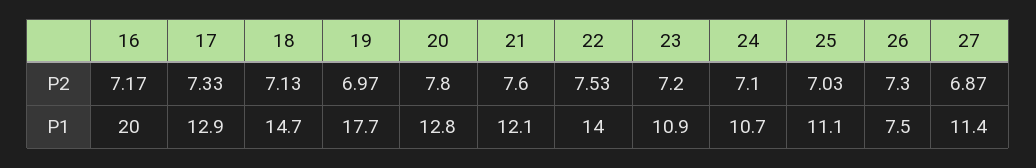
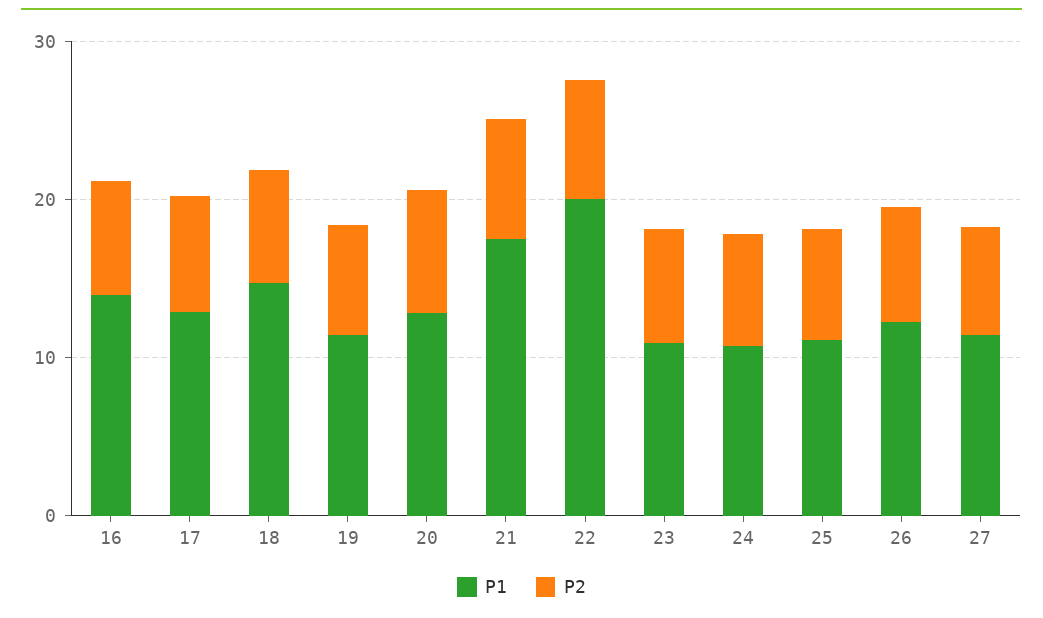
P1, 16: 20 -> 14
P1, 19: 17.7 -> 12
P1, 21: 12.1 -> 18
P1, 22: 14 -> 20
P1, 26: 7.5 -> 12

